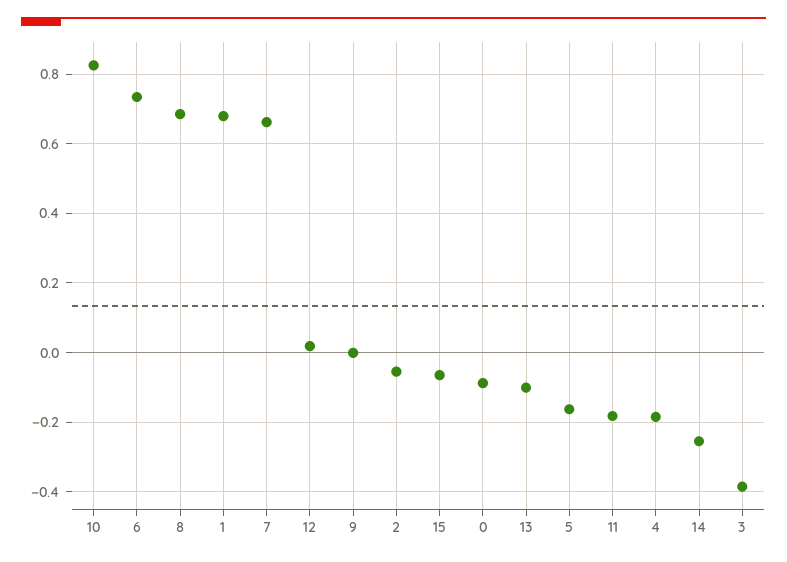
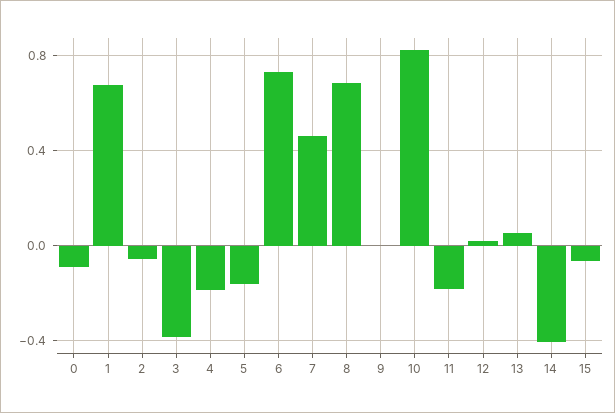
7: 0.66 -> 0.45
13: -0.1 -> 0.05
14: -0.26 -> -0.4

